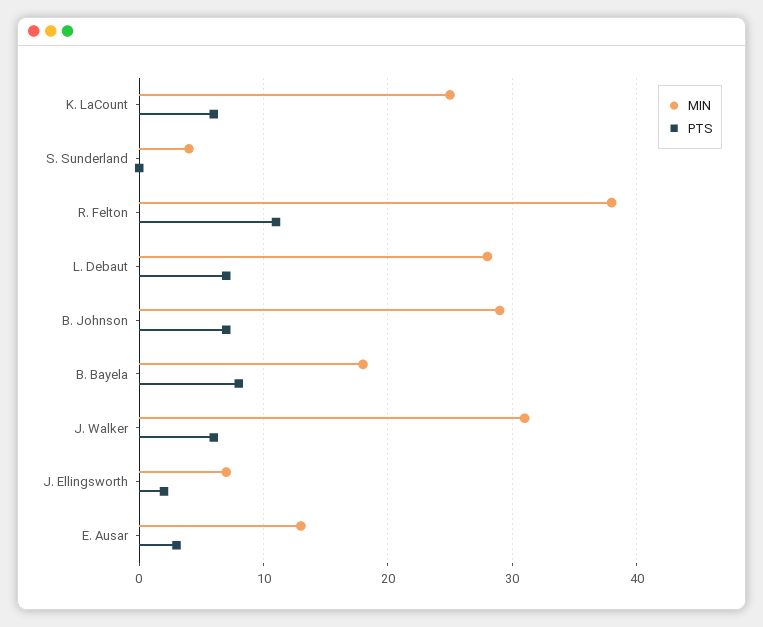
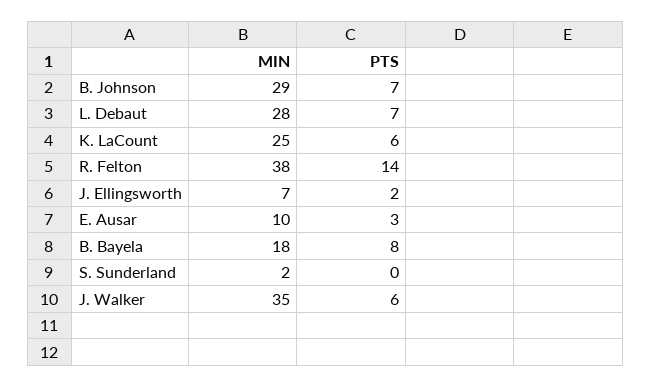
MIN, S. Sunderland: 4 -> 2
PTS, R. Felton: 11 -> 14
MIN, J. Walker: 31 -> 35
MIN, E. Ausar: 13 -> 10

